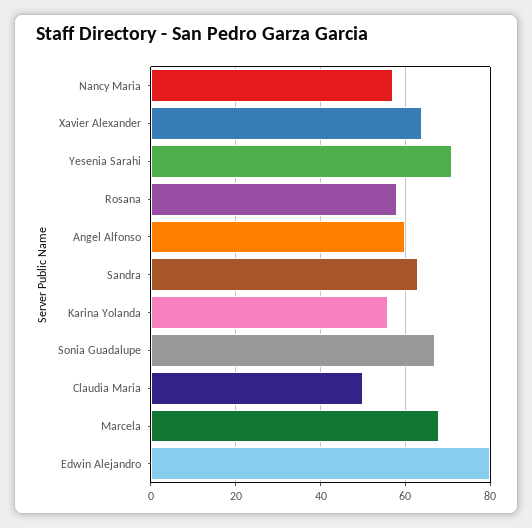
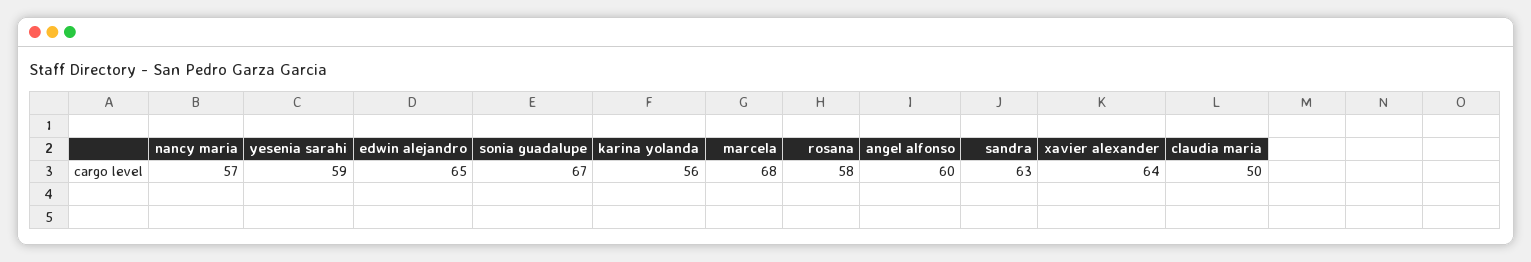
Yesenia Sarahi: 70 -> 59
Edwin Alejandro: 80 -> 65

